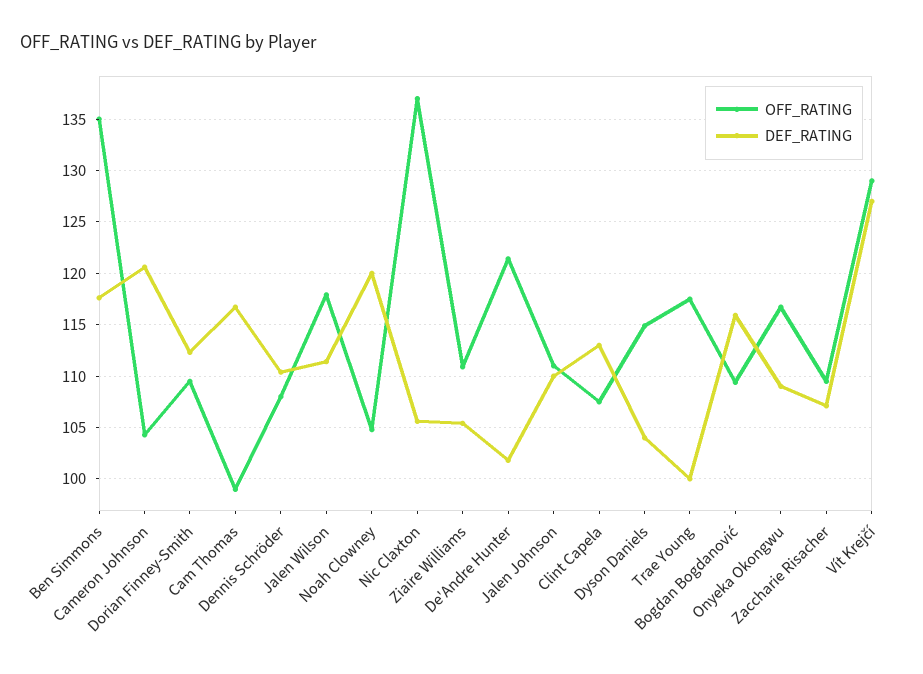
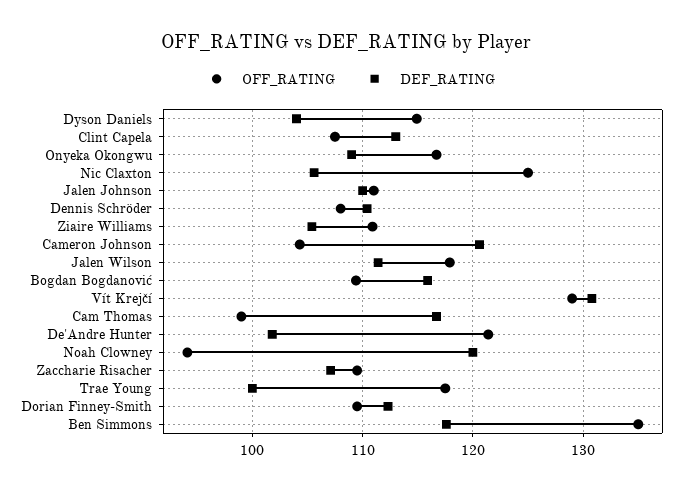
OFF_RATING, Noah Clowney: 105 -> 94
OFF_RATING, Nic Claxton: 137 -> 125
DEF_RATING, Vít Krejčí: 127 -> 131

